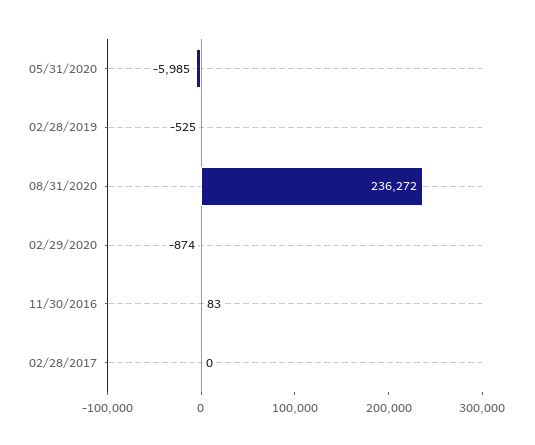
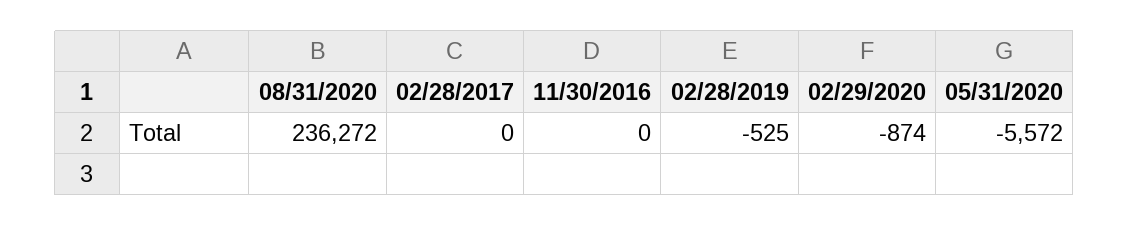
05/31/2020: -5985 -> -5572
11/30/2016: 83 -> 0

